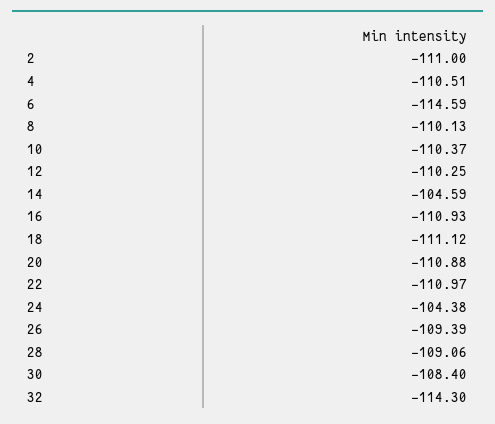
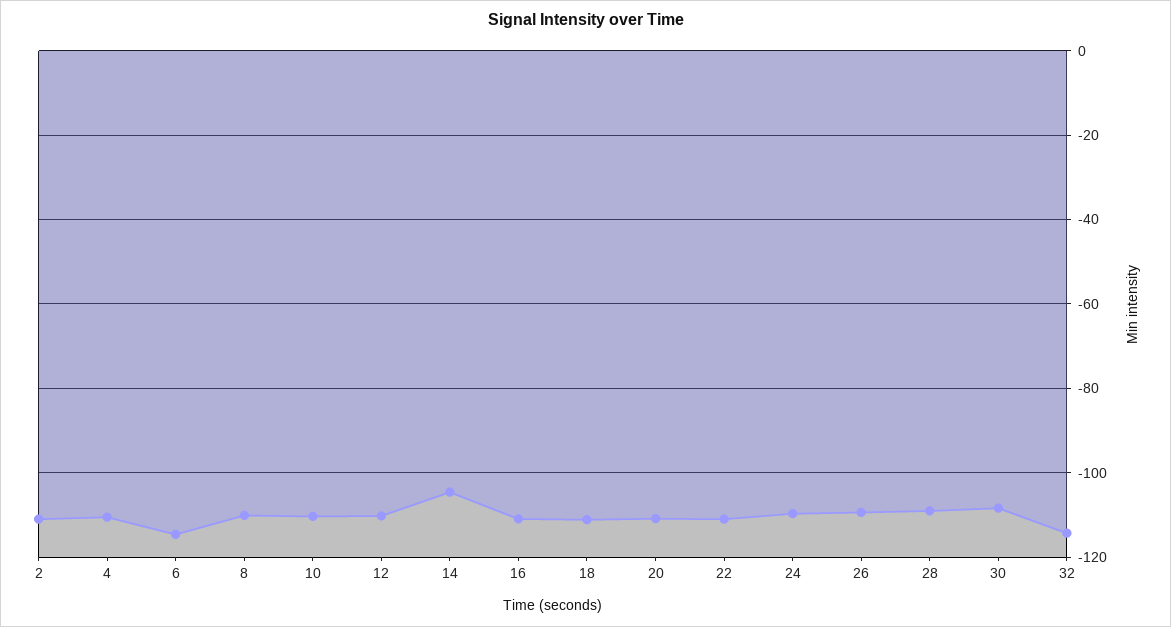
24: -104.38 -> -110

